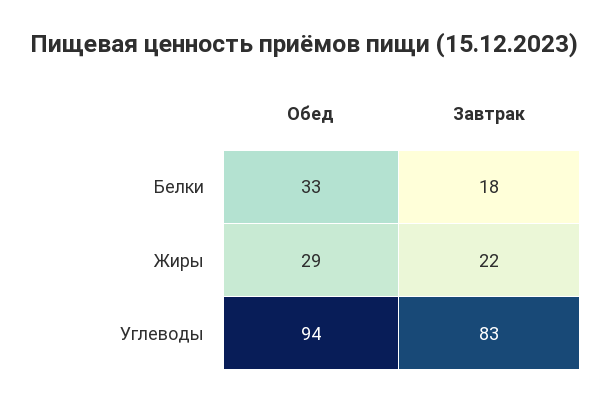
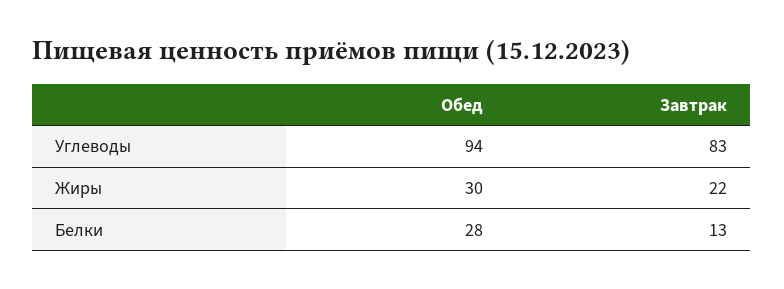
Обед, Белки: 33 -> 28
Завтрак, Белки: 18 -> 13
Обед, Жиры: 29 -> 30

